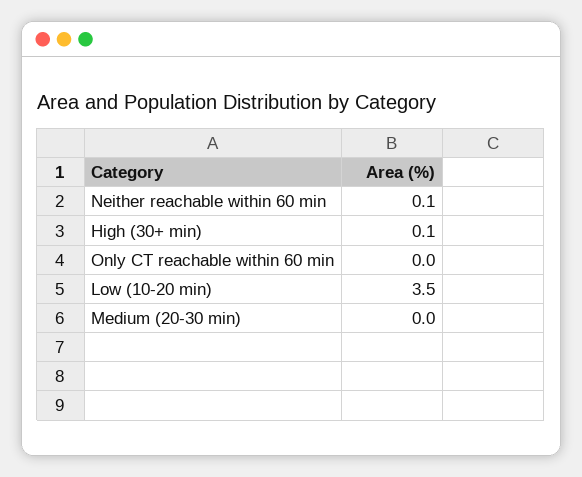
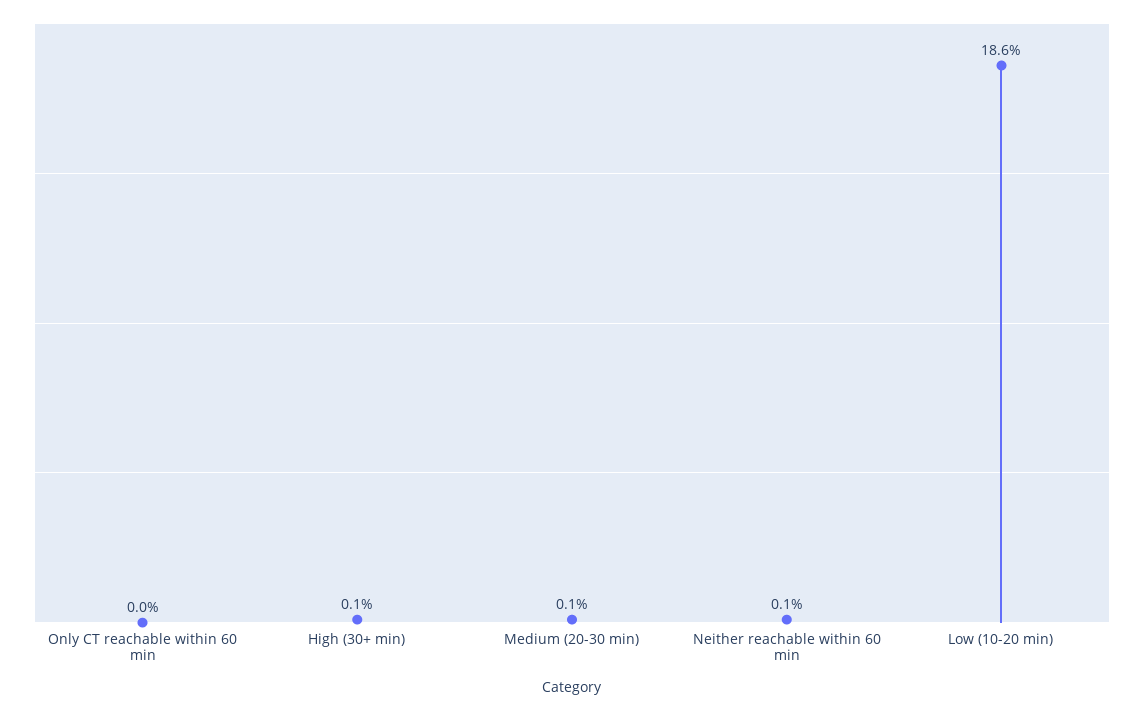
Low (10-20 min): 3.5 -> 18.6
Medium (20-30 min): 0 -> 0.1

